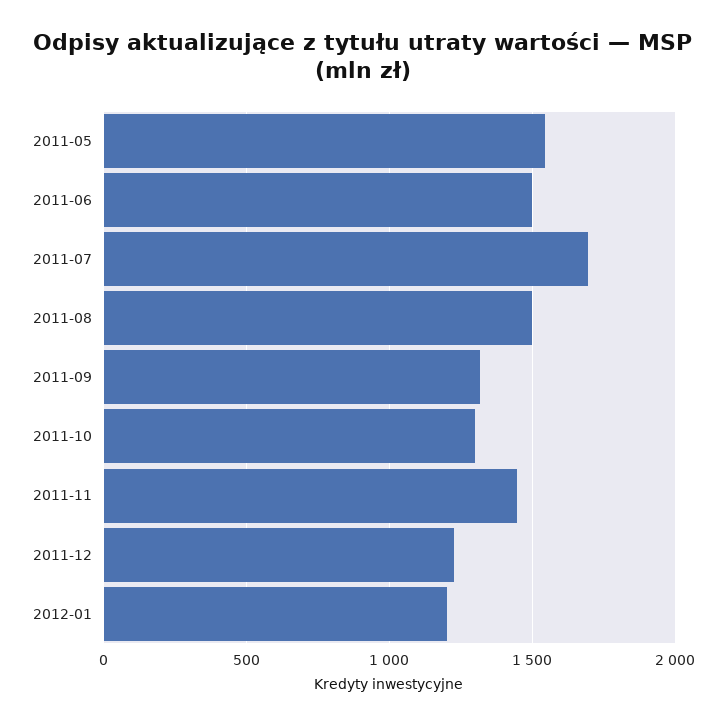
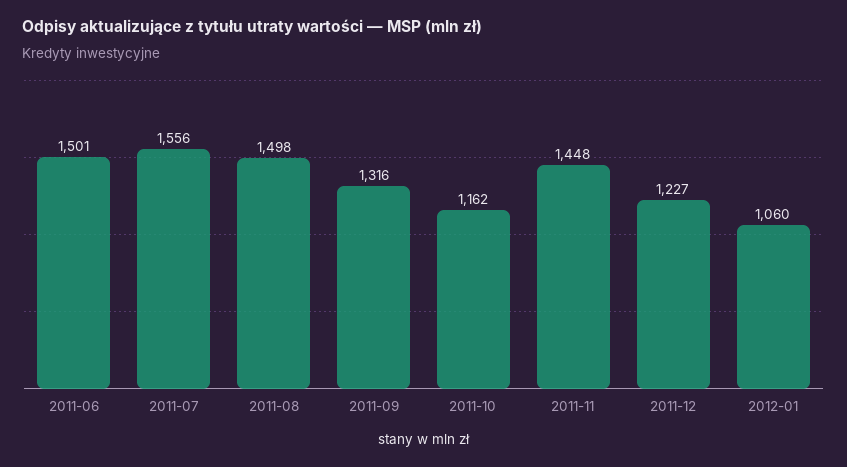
2011-05: 1550 -> none
2011-07: 1700 -> 1556
2011-10: 1300 -> 1162
2012-01: 1200 -> 1060

